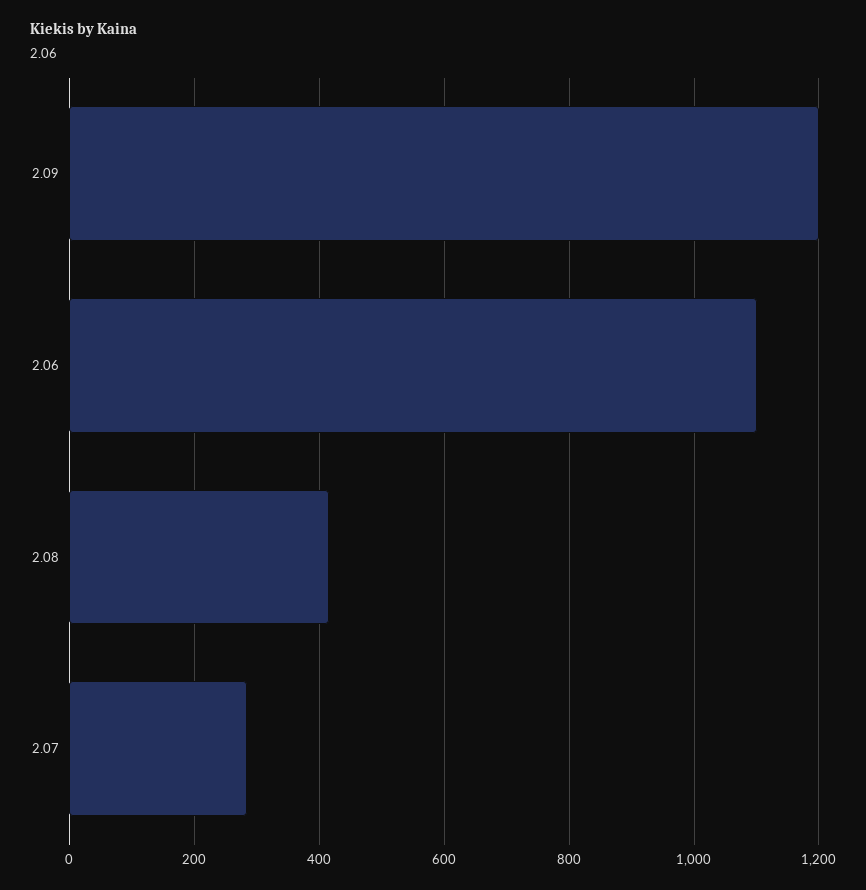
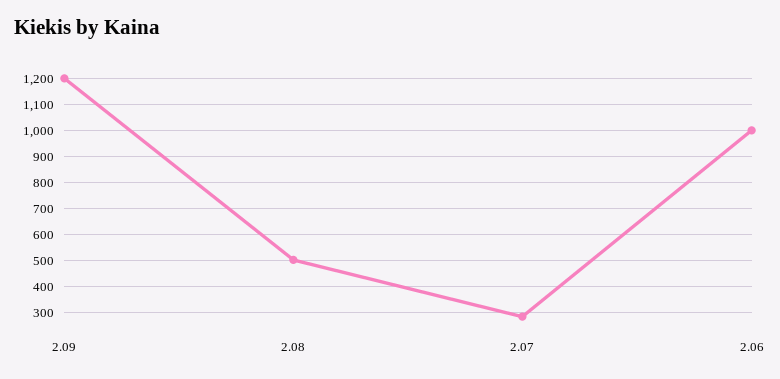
2.06: 1100 -> 1000
2.08: 420 -> 500

